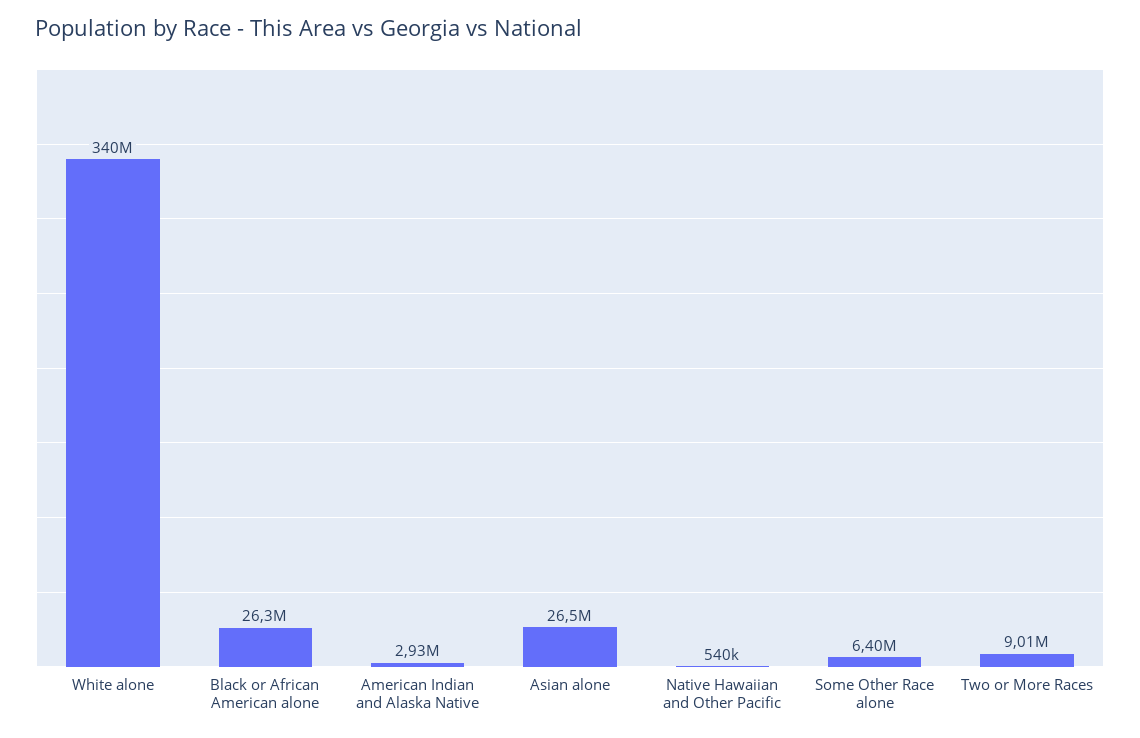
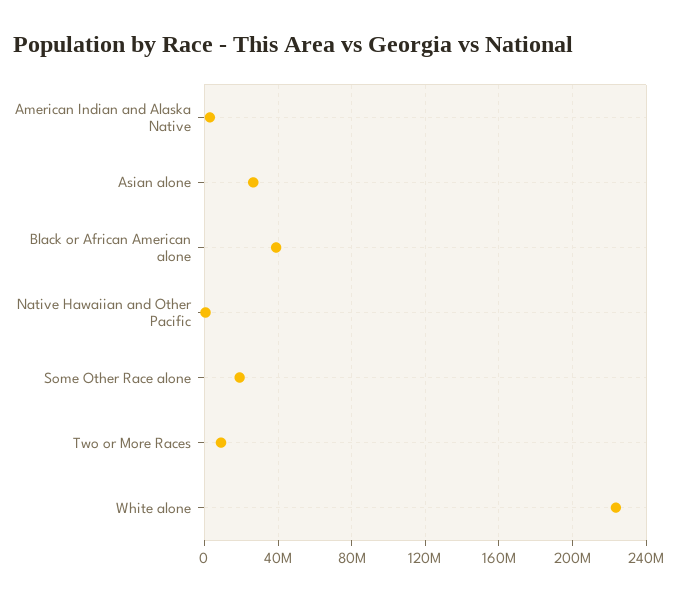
White alone: 340000000 -> 225000000
Black or African American alone: 26300000 -> 40000000
Some Other Race alone: 6400000 -> 20000000

